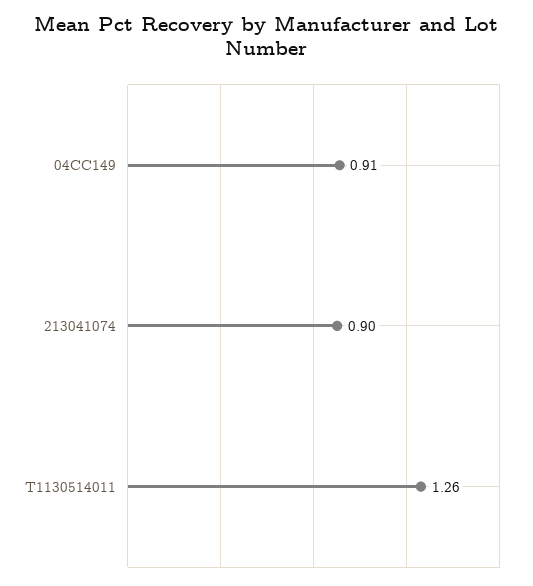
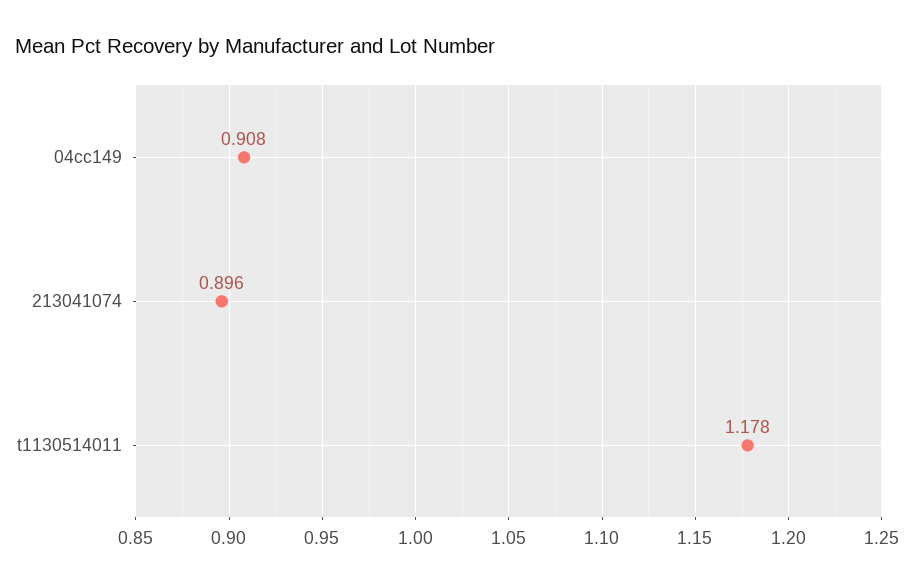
T1130514011: 1.26 -> 1.178

